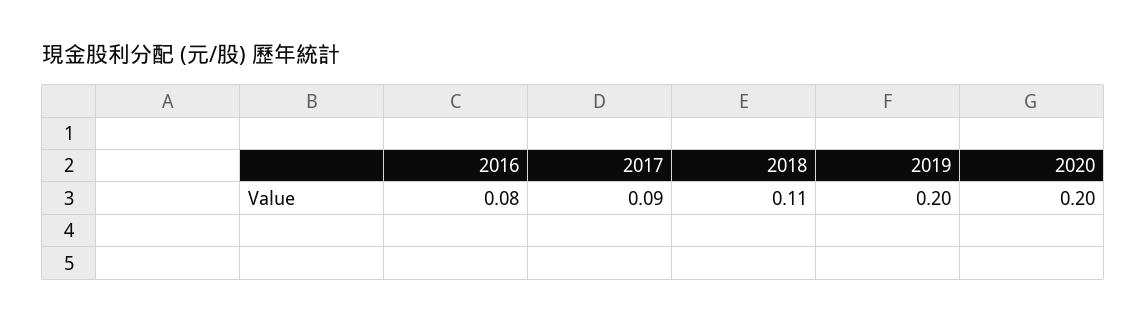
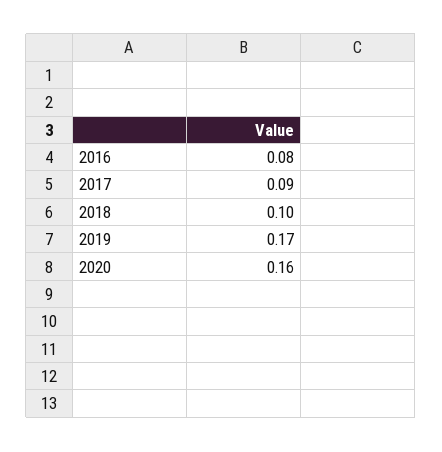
2018: 0.11 -> 0.1
2019: 0.2 -> 0.17
2020: 0.2 -> 0.16

